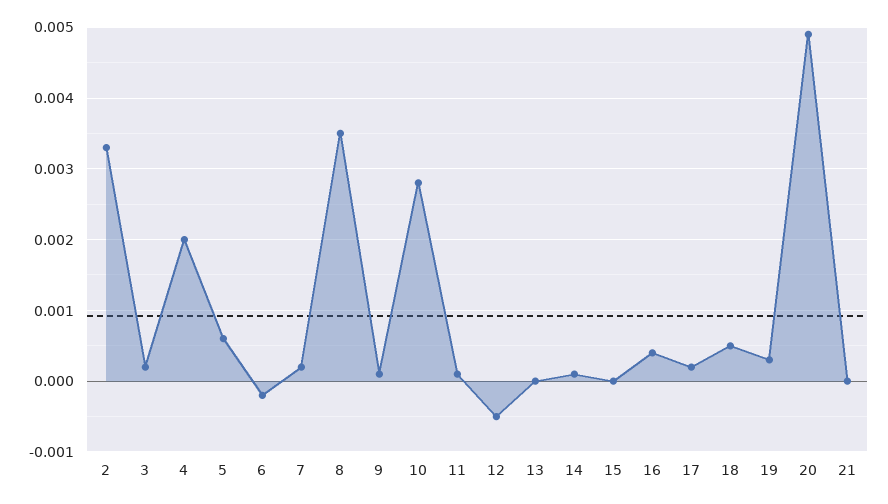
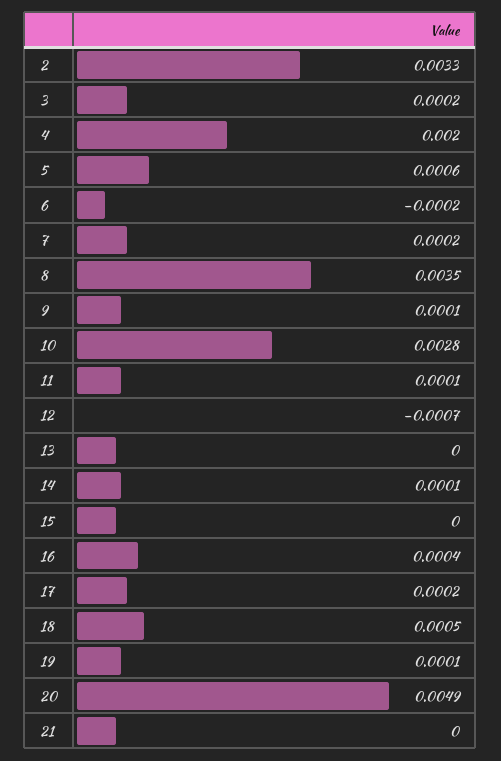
12: -0.0005 -> -0.0007
19: 0.0003 -> 0.0001

